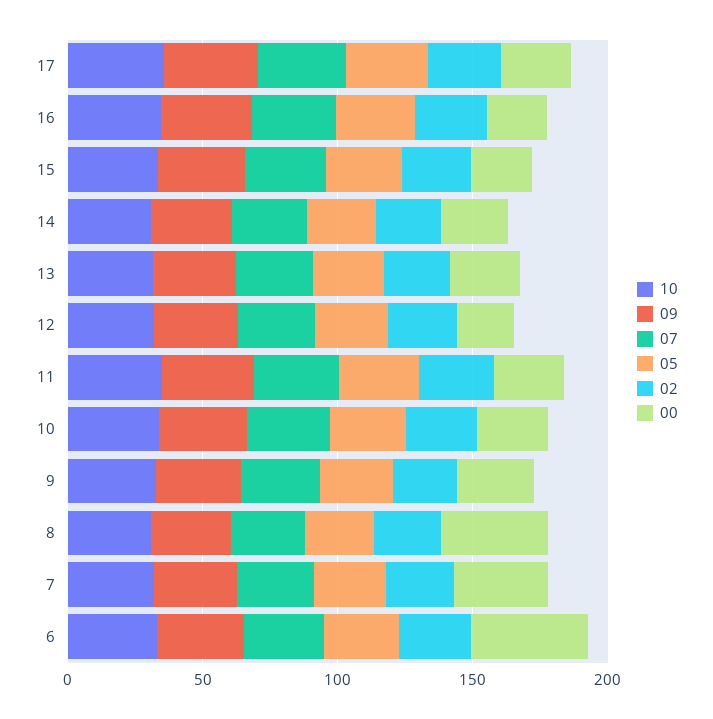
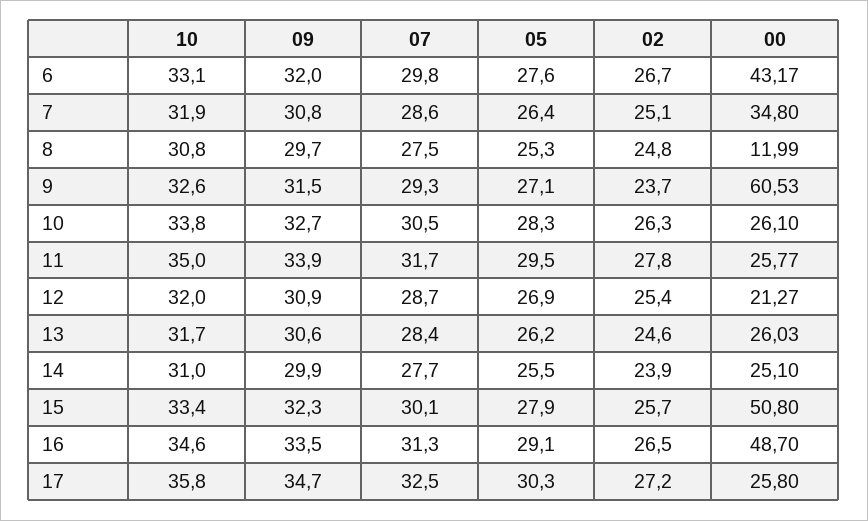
00, 16: 20 -> 48.7
00, 15: 20 -> 50.8
00, 9: 30 -> 60.53
00, 8: 40 -> 11.99

